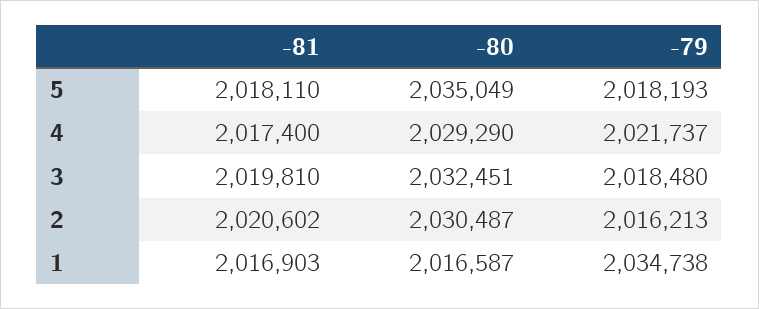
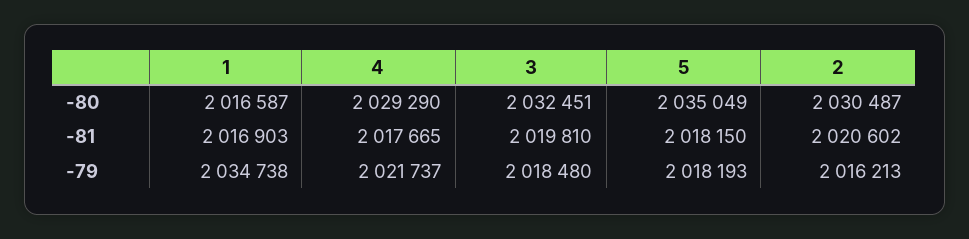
-81, 5: 2018110 -> 2018150
-81, 4: 2017400 -> 2017665

